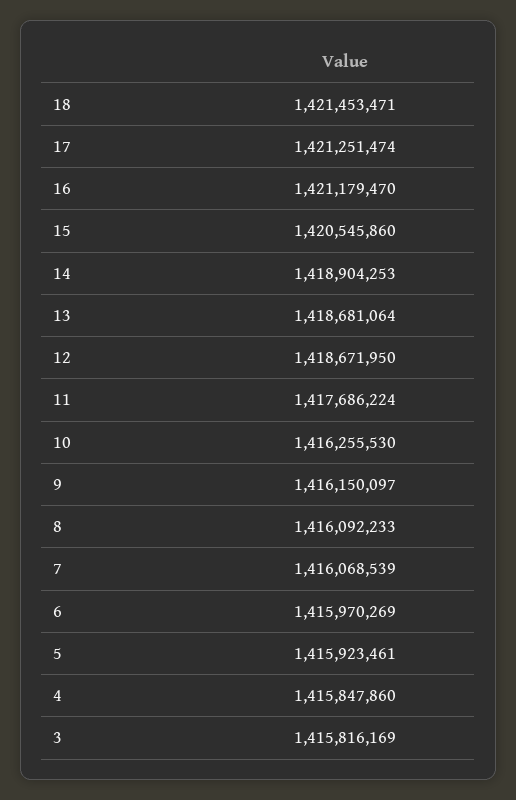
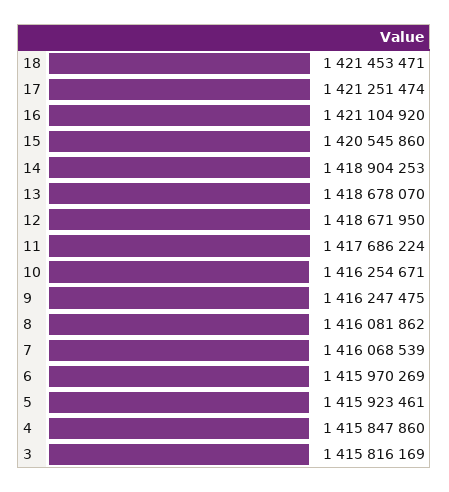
16: 1421179470 -> 1421104920
13: 1418681064 -> 1418678070
10: 1416255530 -> 1416254671
9: 1416150097 -> 1416247475
8: 1416092233 -> 1416081862

